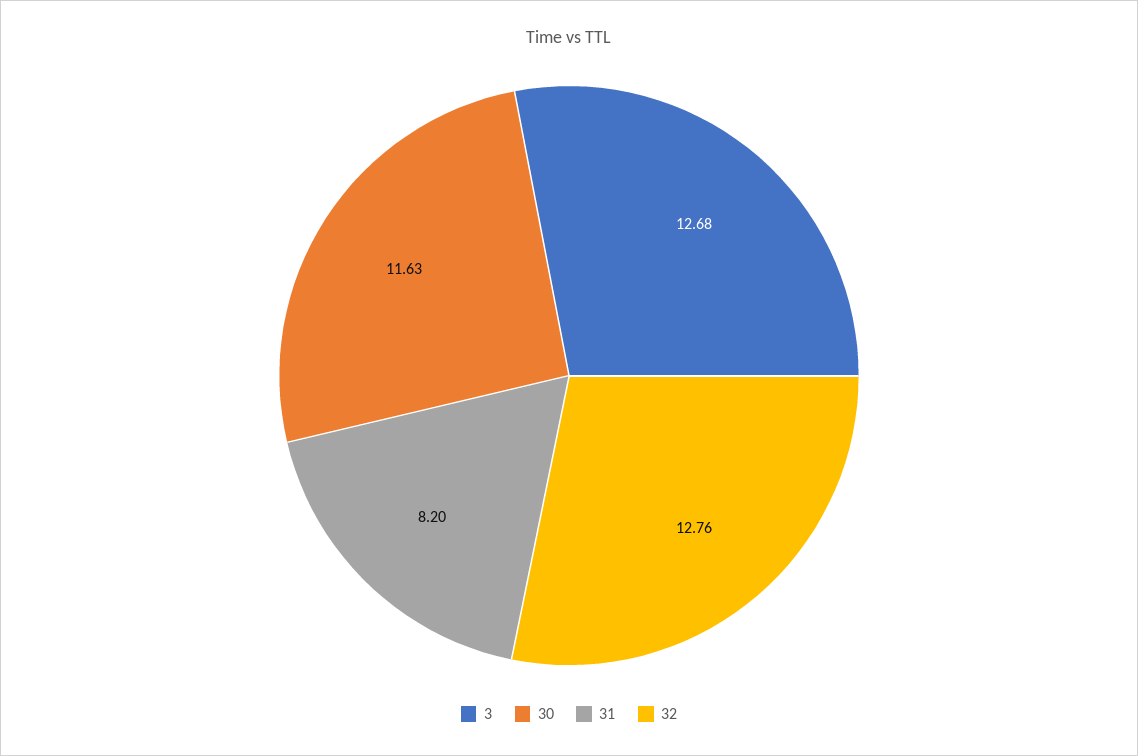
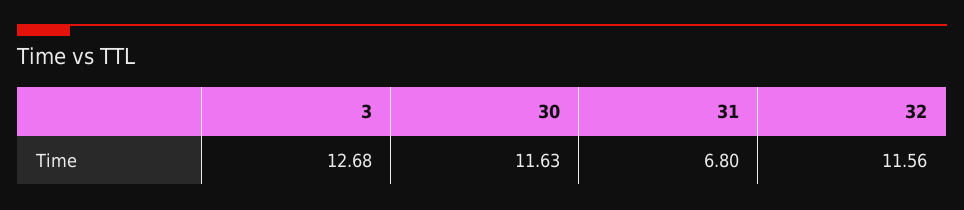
31: 8.2 -> 6.8
32: 12.76 -> 11.56

